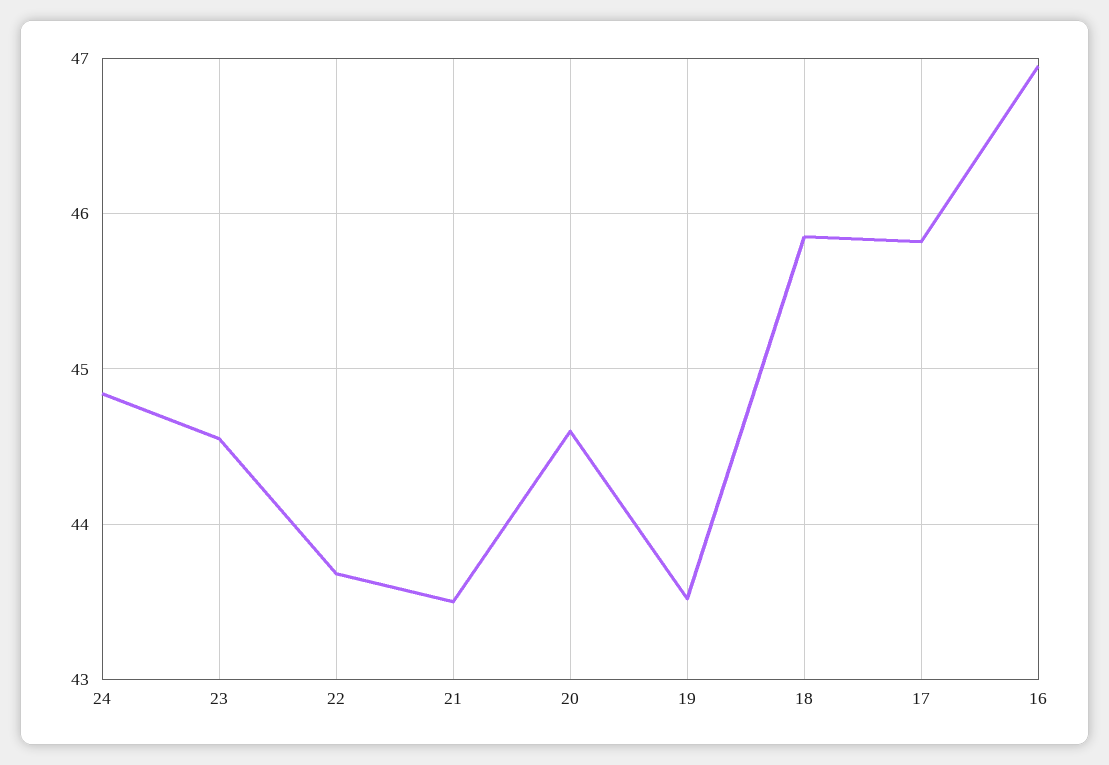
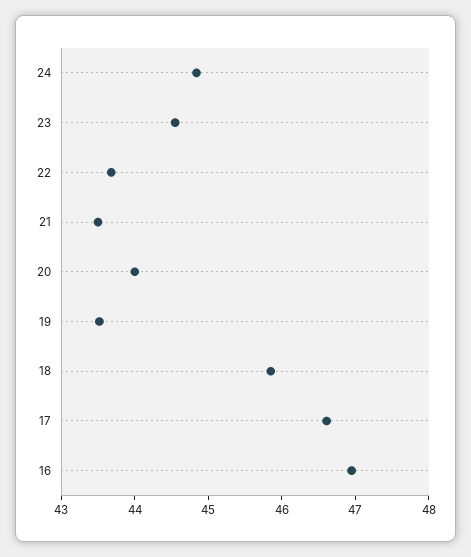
20: 44.6 -> 44
17: 45.8 -> 46.6

